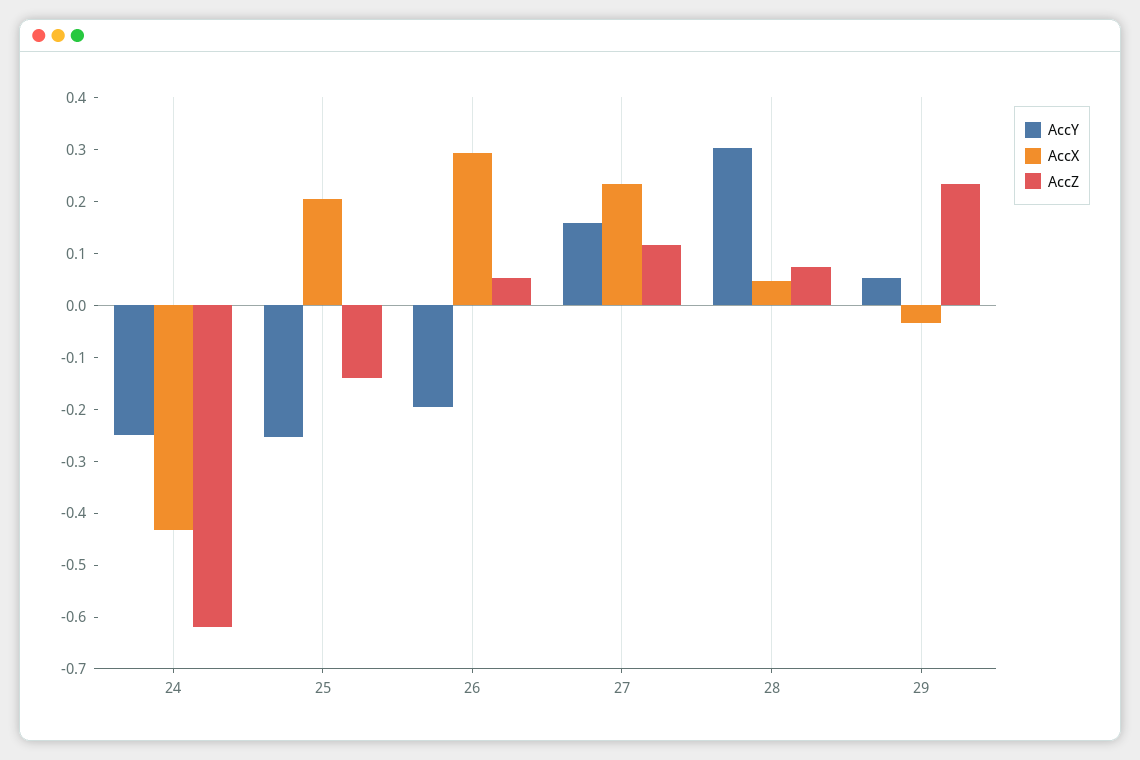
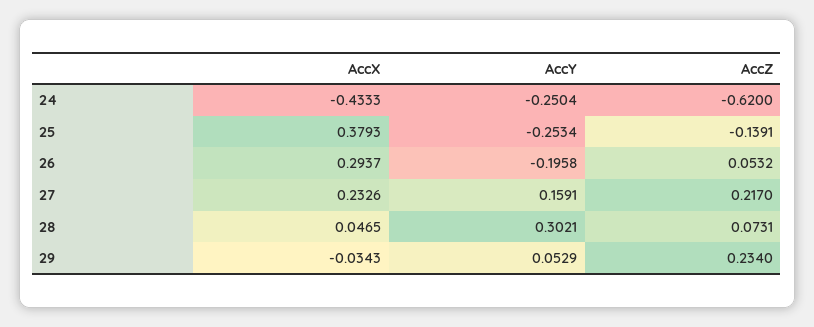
AccX, 25: 0.2 -> 0.3793
AccZ, 27: 0.12 -> 0.217

